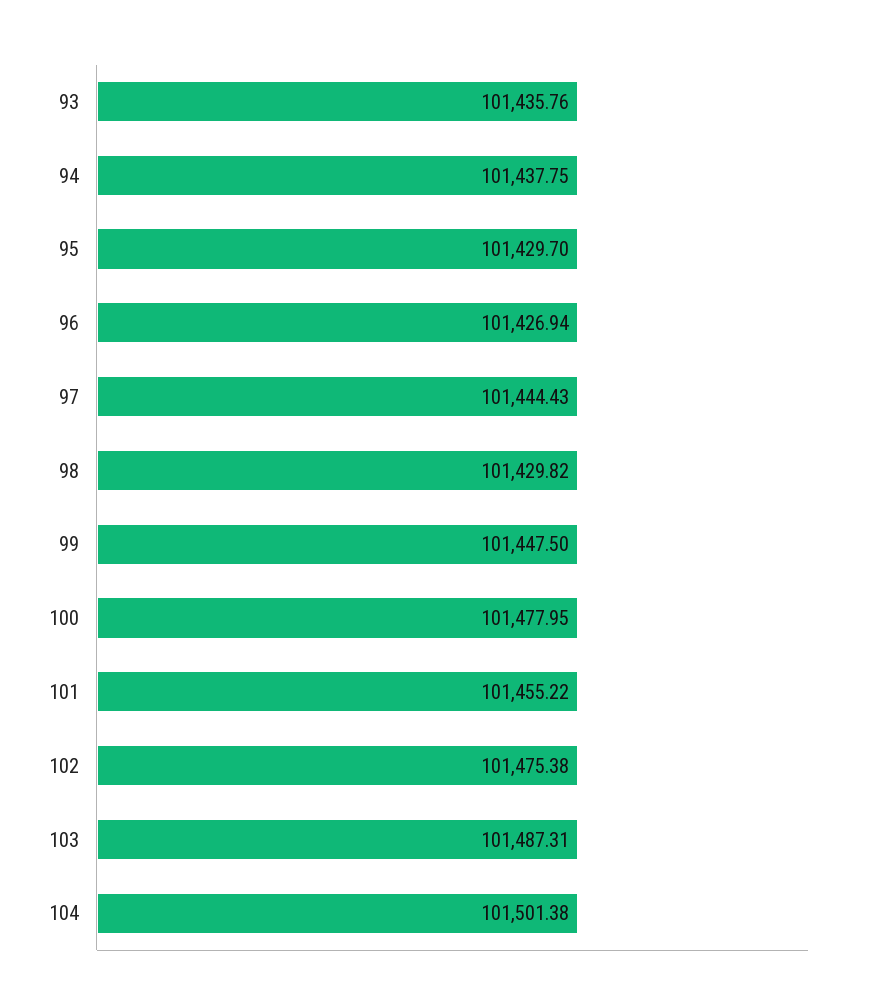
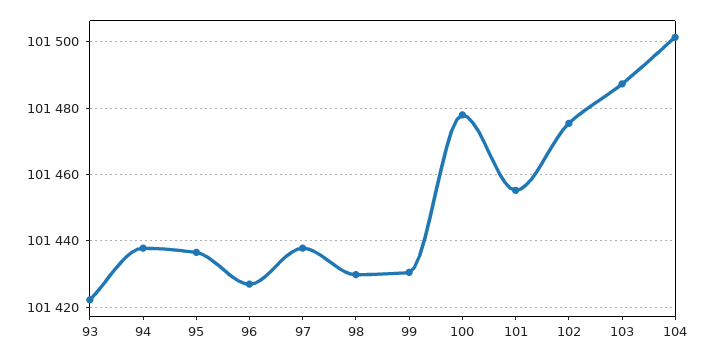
93: 101435.76 -> 101422
95: 101429.7 -> 101436
97: 101444.43 -> 101438
99: 101447.5 -> 101430

